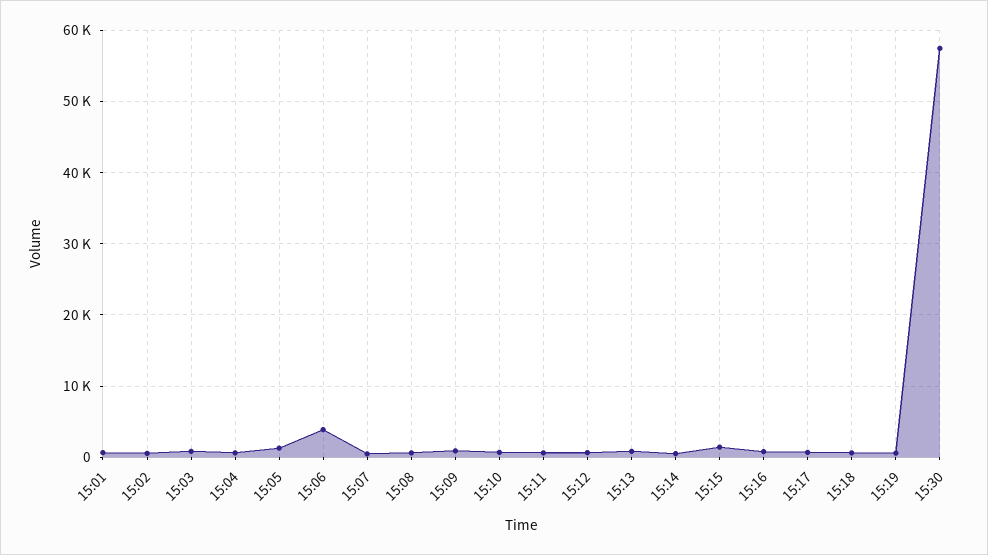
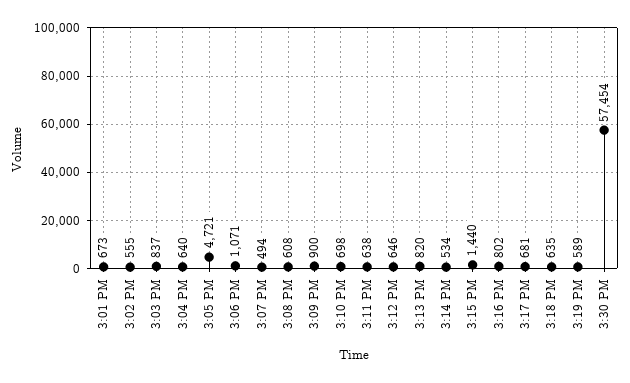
15:05: 1000 -> 4721
15:06: 4000 -> 1071

